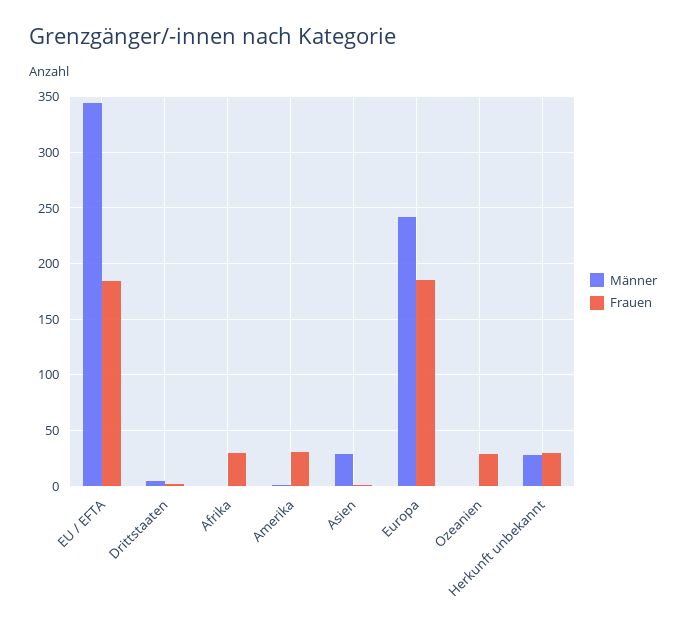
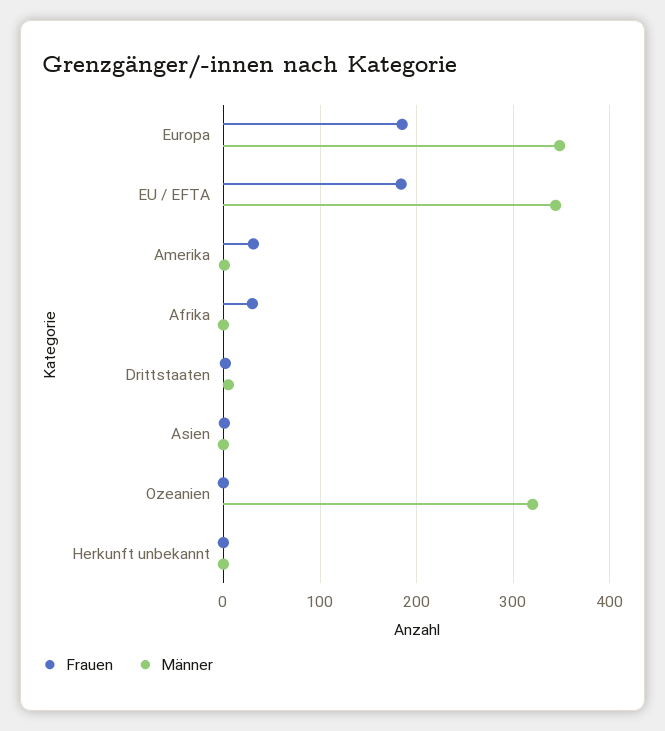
Männer, Asien: 30 -> 0
Männer, Europa: 240 -> 350
Männer, Ozeanien: 0 -> 320
Frauen, Ozeanien: 30 -> 0
Männer, Herkunft unbekannt: 30 -> 0
Frauen, Herkunft unbekannt: 30 -> 0

